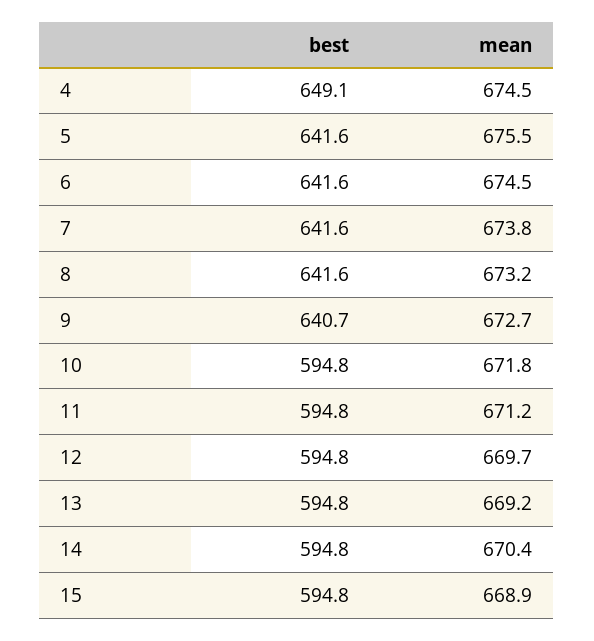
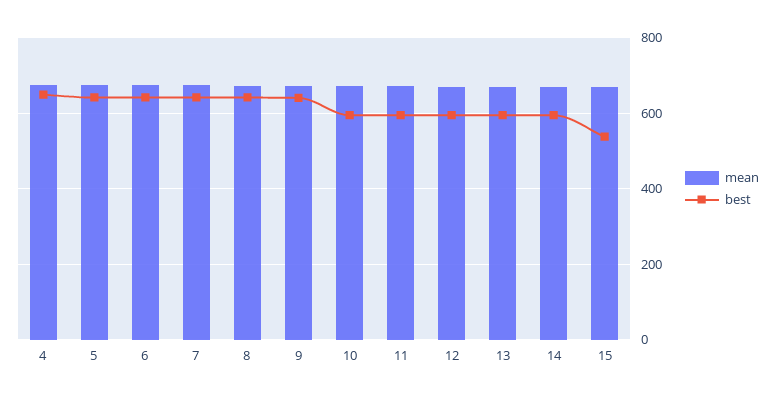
best, 15: 594.8 -> 540

